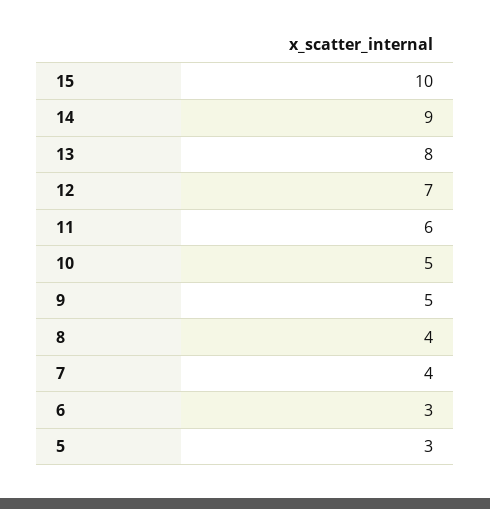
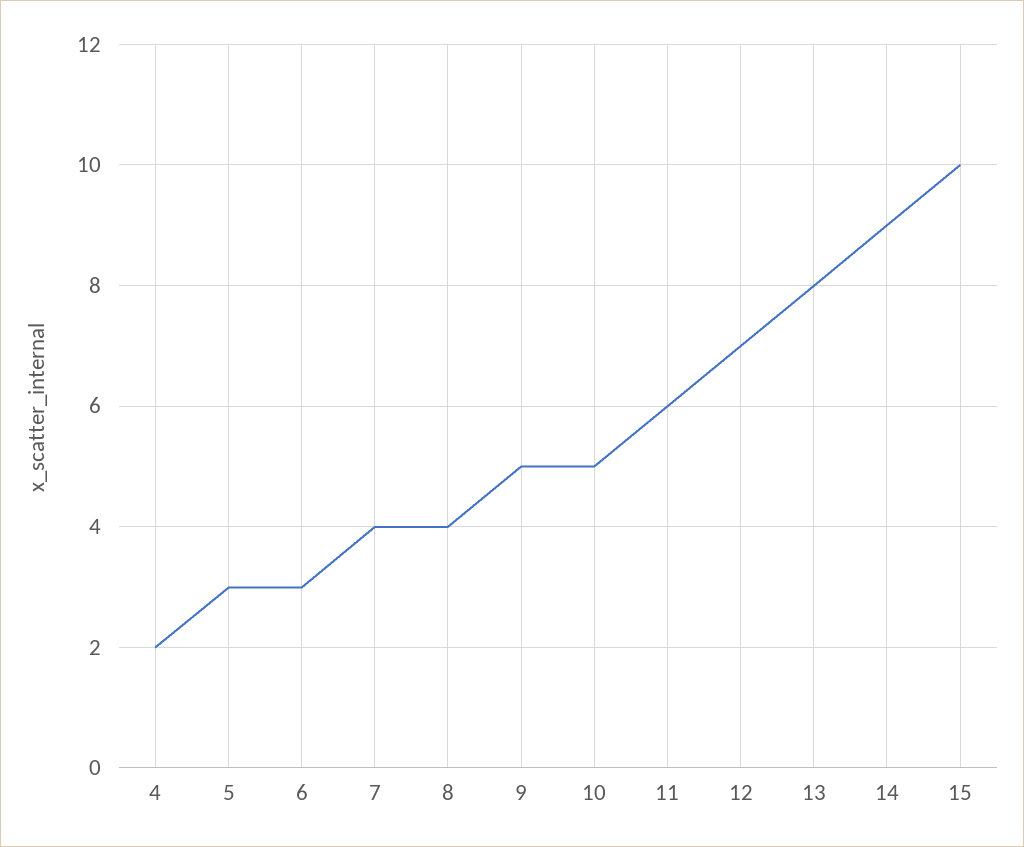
4: none -> 2

